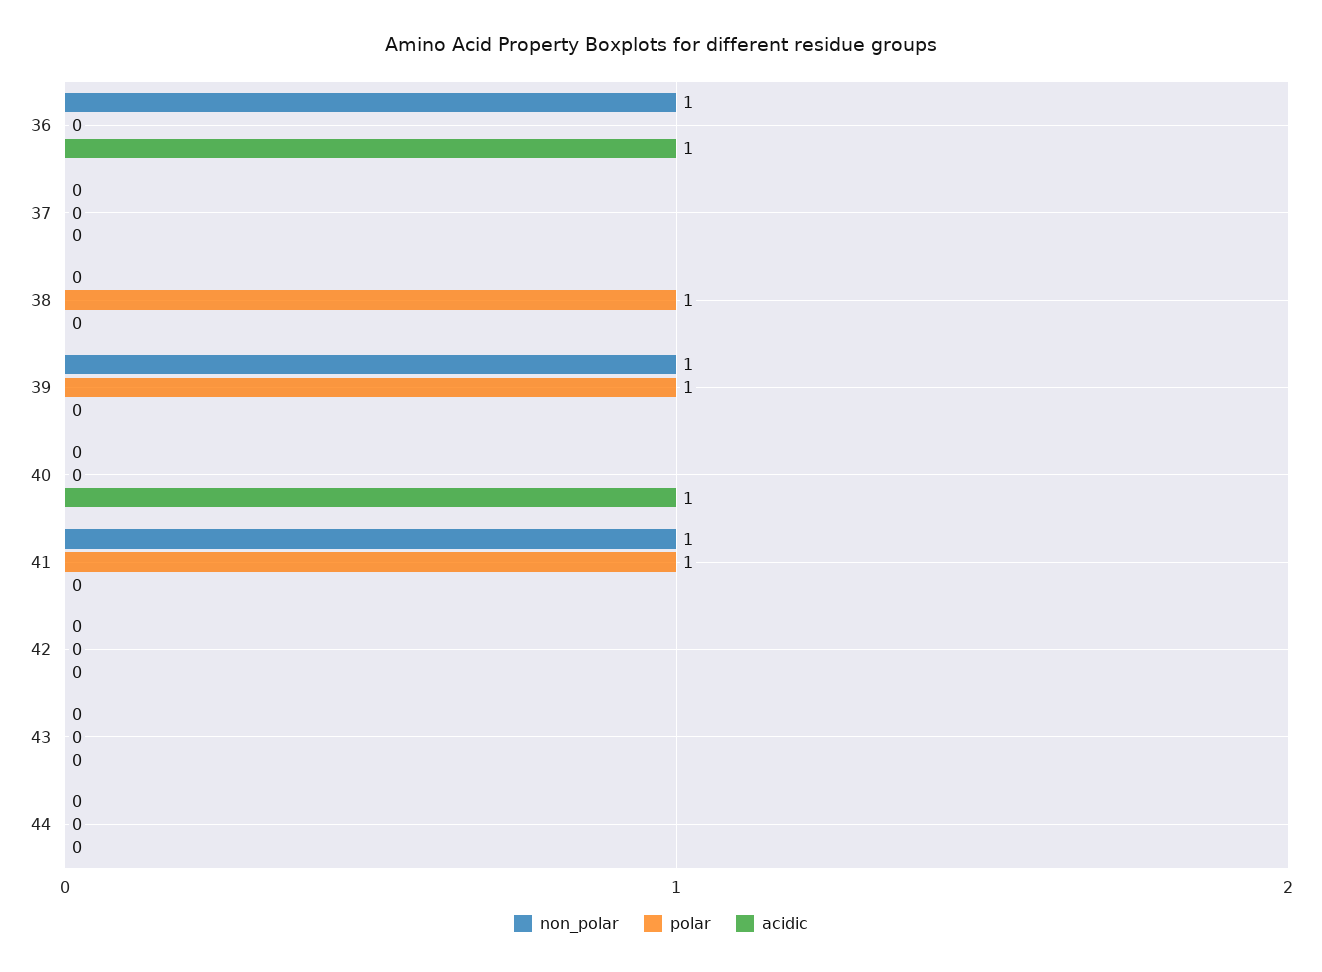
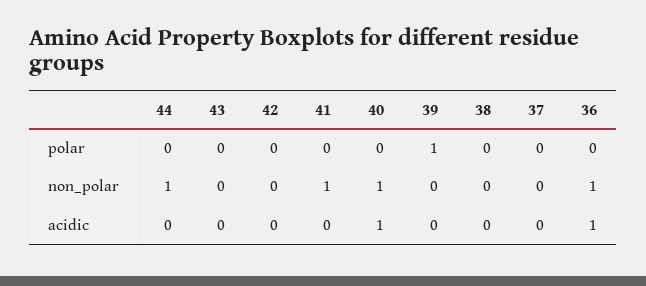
polar, 38: 1 -> 0
non_polar, 39: 1 -> 0
non_polar, 40: 0 -> 1
polar, 41: 1 -> 0
non_polar, 44: 0 -> 1

